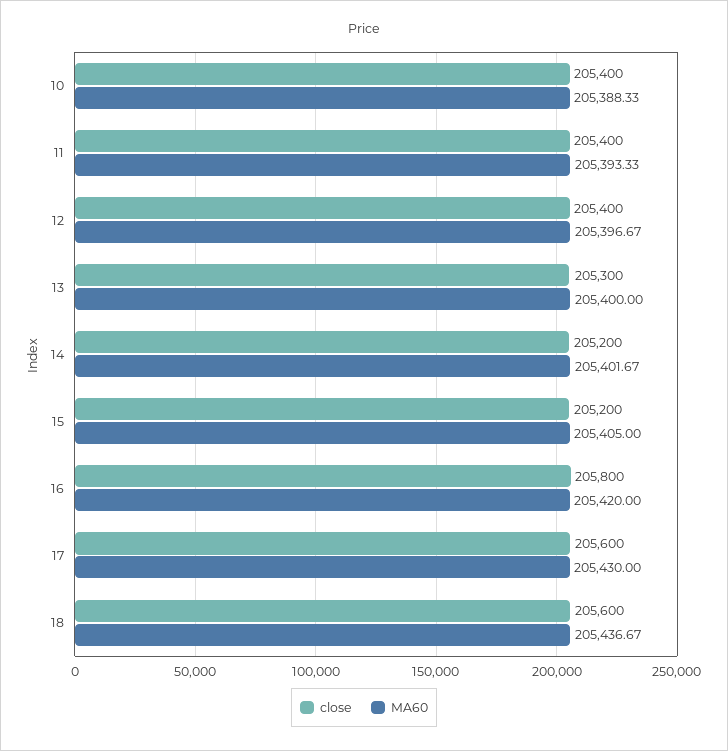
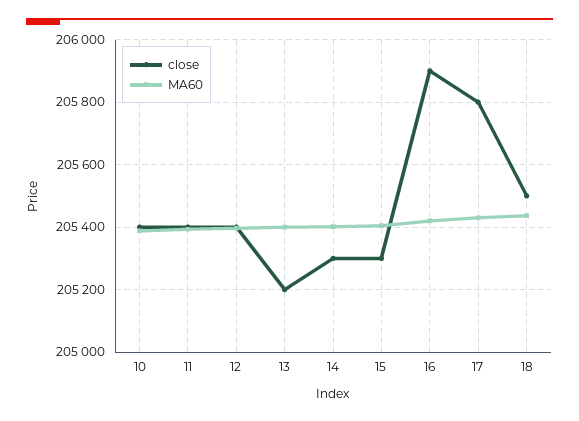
close, 13: 205300 -> 205200
close, 14: 205200 -> 205300
close, 15: 205200 -> 205300
close, 16: 205800 -> 205900
close, 17: 205600 -> 205800
close, 18: 205600 -> 205500

